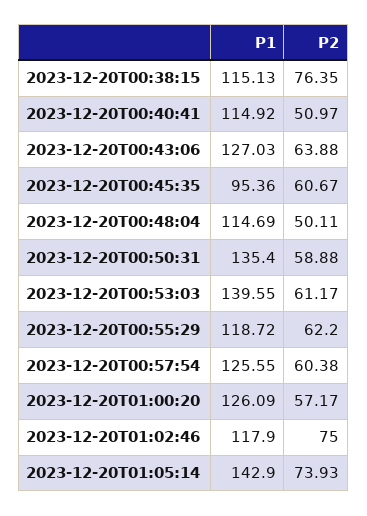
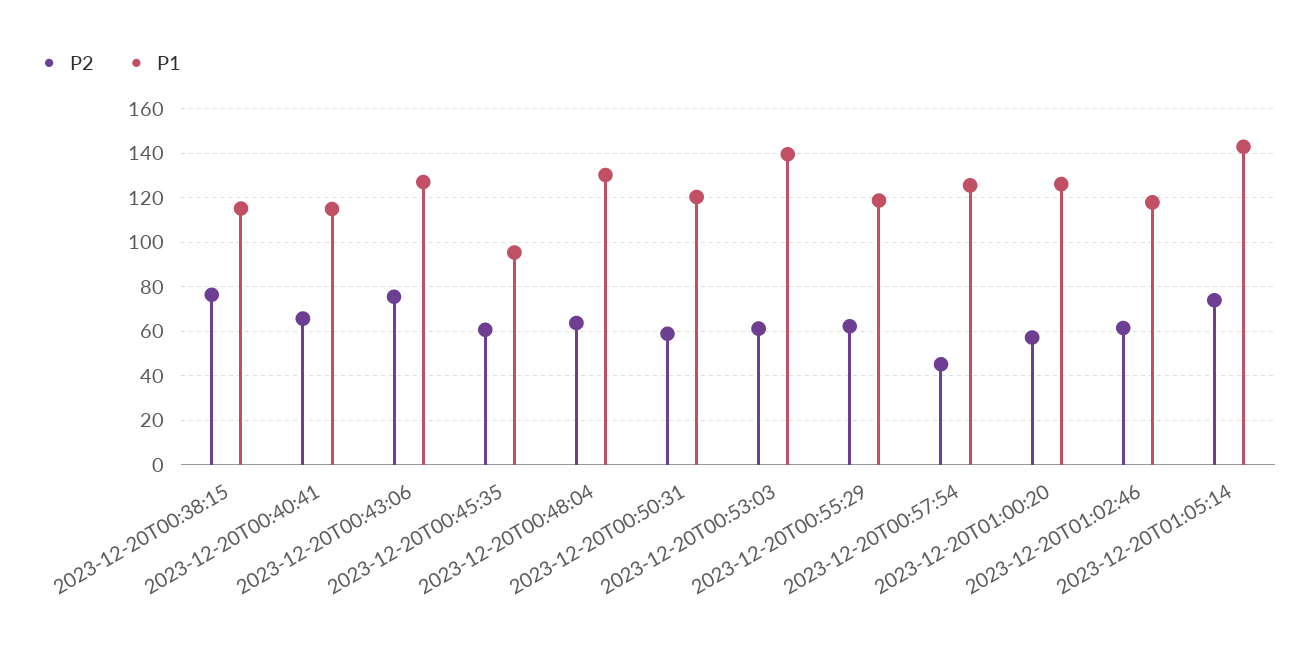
P2, 2023-12-20T00:40:41: 50.97 -> 65
P2, 2023-12-20T00:43:06: 63.88 -> 75
P1, 2023-12-20T00:48:04: 114.69 -> 130
P2, 2023-12-20T00:48:04: 50.11 -> 65
P1, 2023-12-20T00:50:31: 135.4 -> 120
P2, 2023-12-20T00:57:54: 60.38 -> 45
P2, 2023-12-20T01:02:46: 75 -> 60

